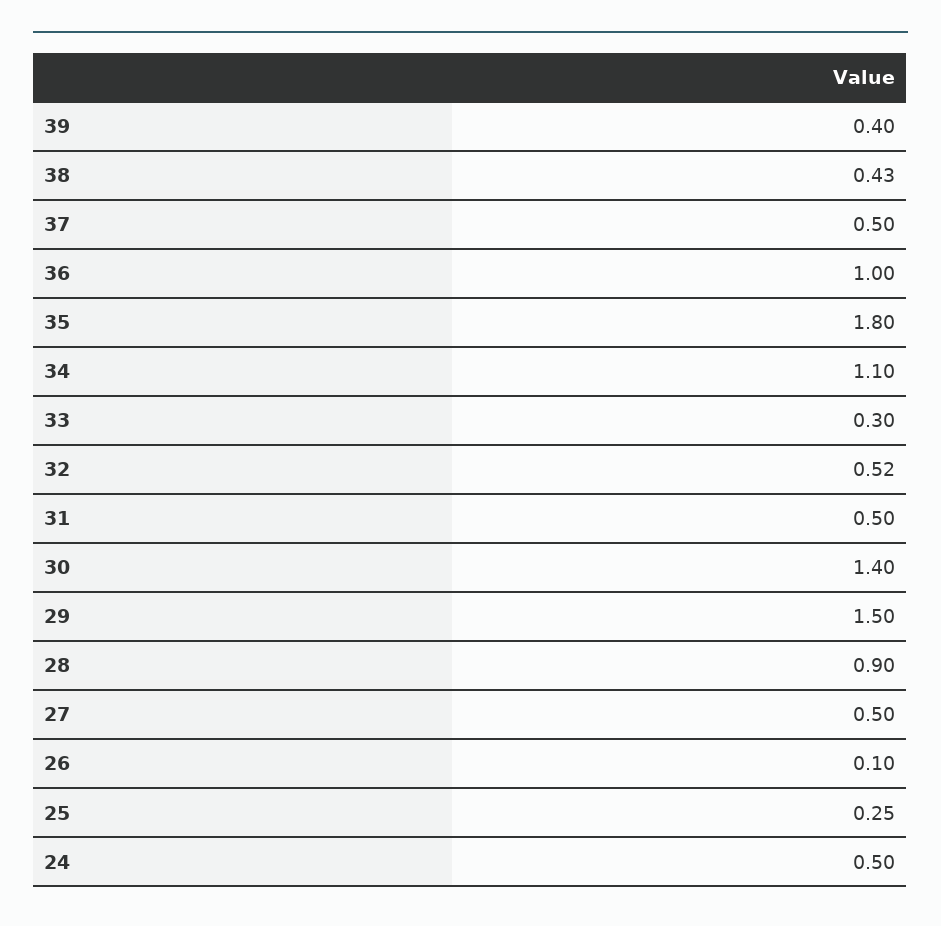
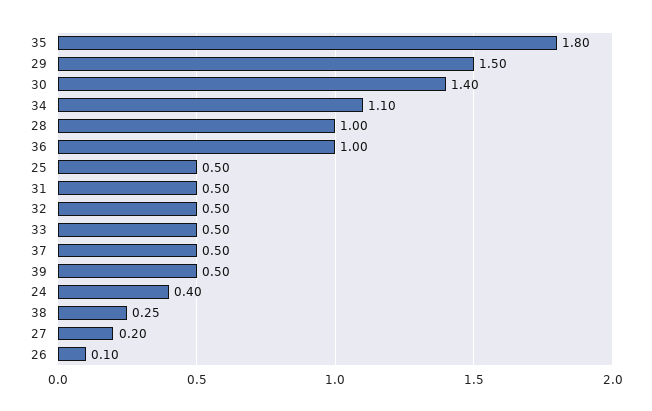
39: 0.4 -> 0.5
38: 0.43 -> 0.25
33: 0.3 -> 0.5
32: 0.52 -> 0.5
28: 0.9 -> 1
27: 0.5 -> 0.2
25: 0.25 -> 0.5
24: 0.5 -> 0.4

